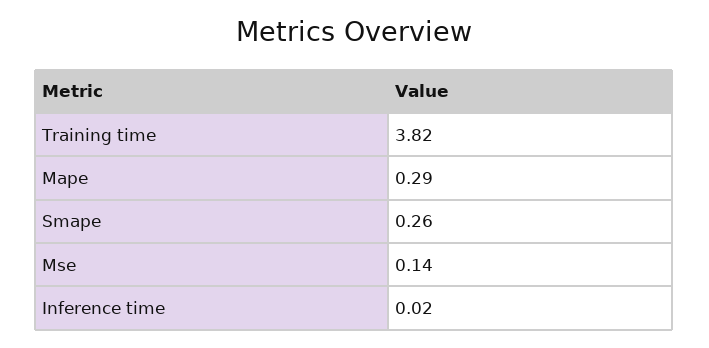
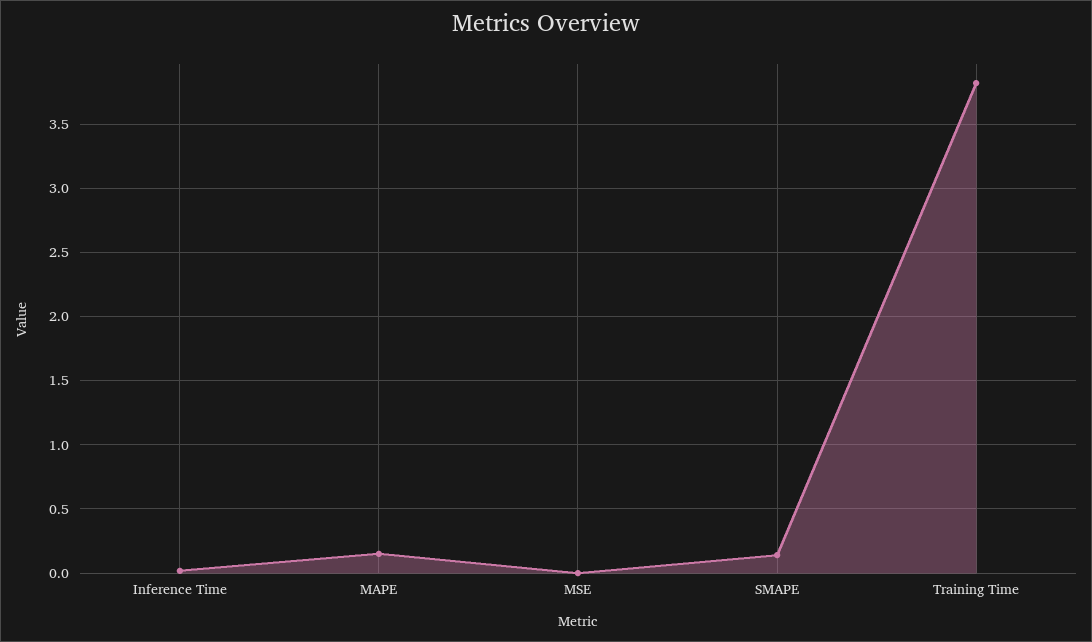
Mape: 0.29 -> 0.15
Smape: 0.26 -> 0.15
Mse: 0.14 -> 0

